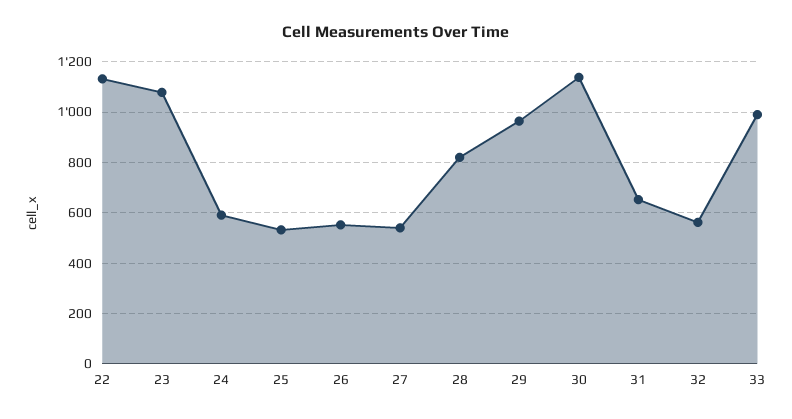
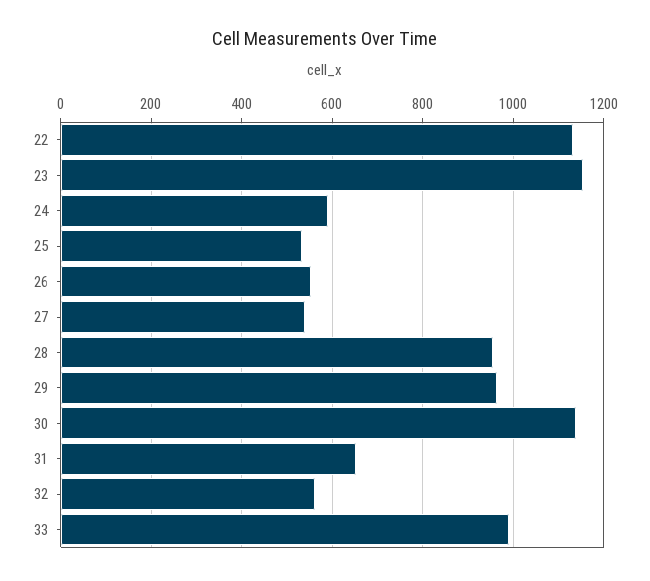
23: 1075 -> 1160
28: 825 -> 960

